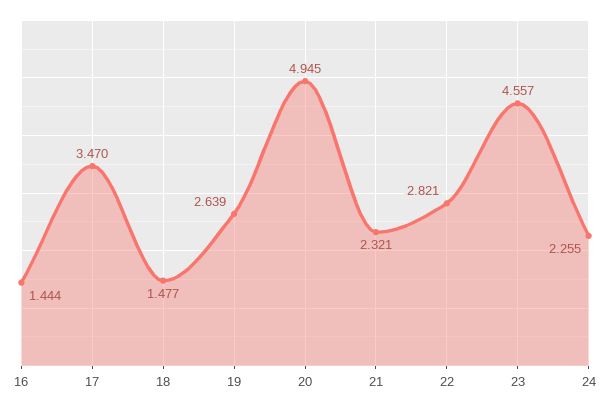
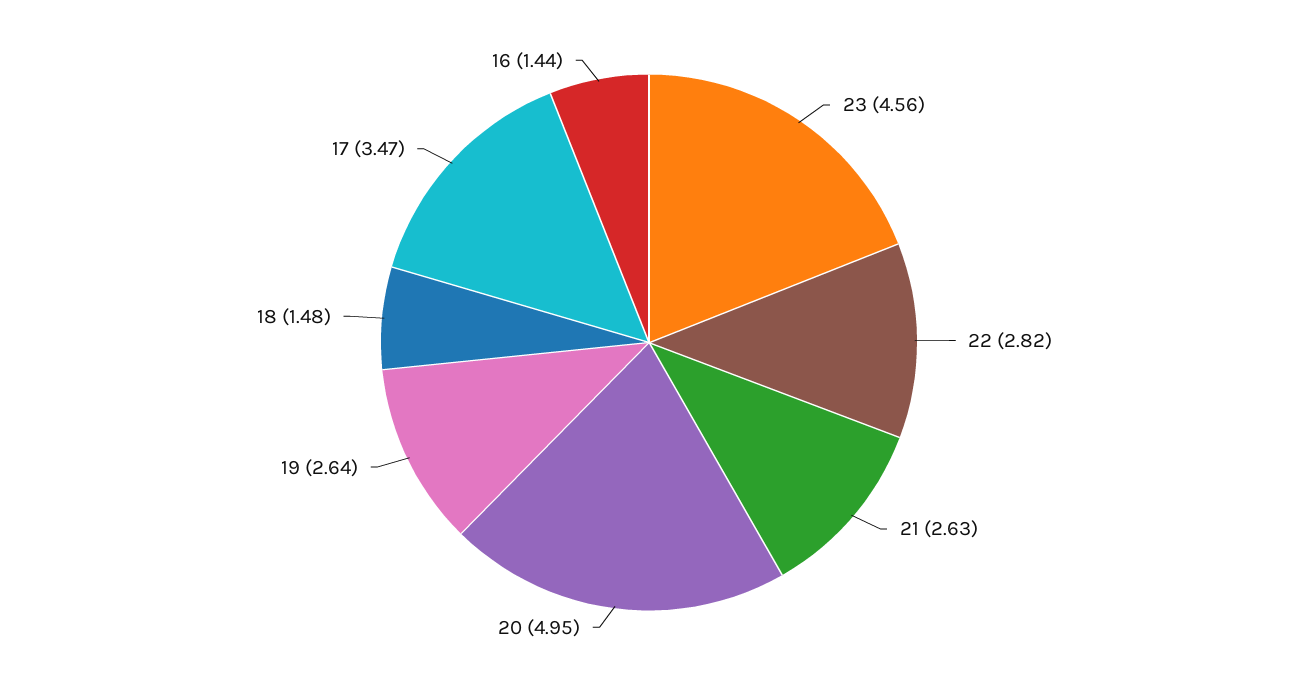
21: 2.321 -> 2.63
24: 2.255 -> none

